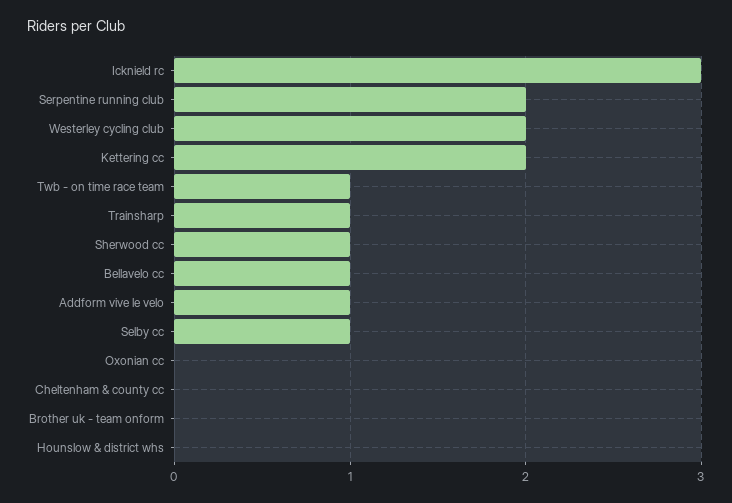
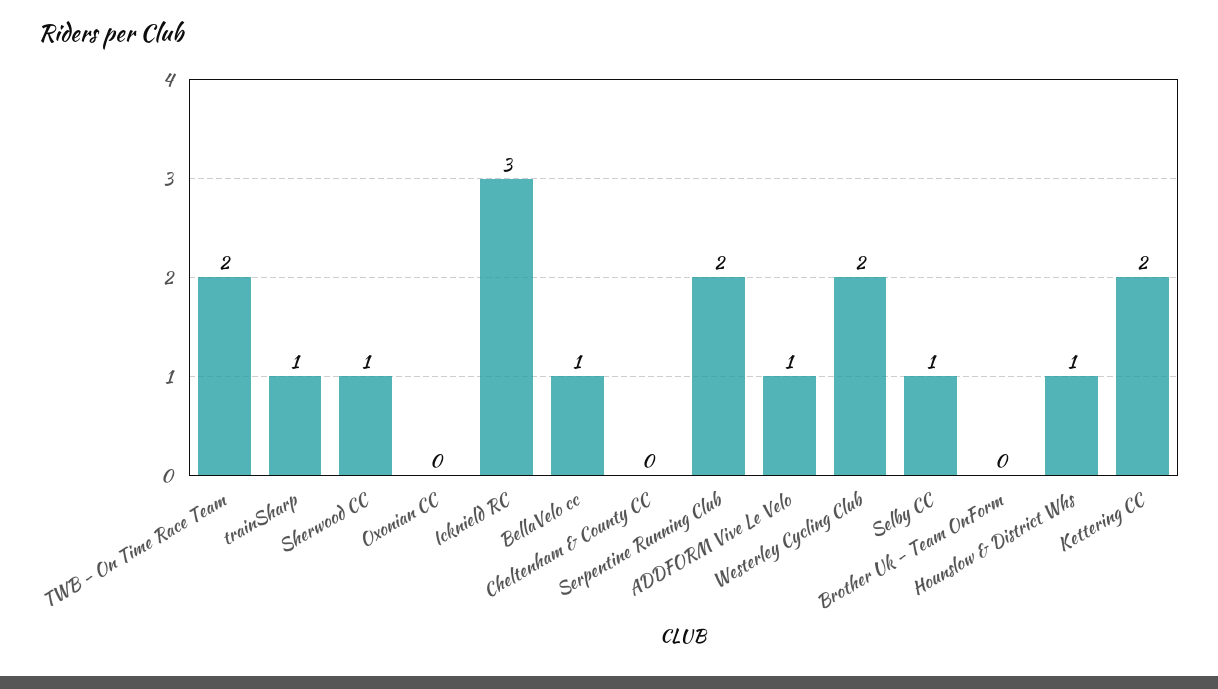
Twb - on time race team: 1 -> 2
Hounslow & district whs: 0 -> 1

